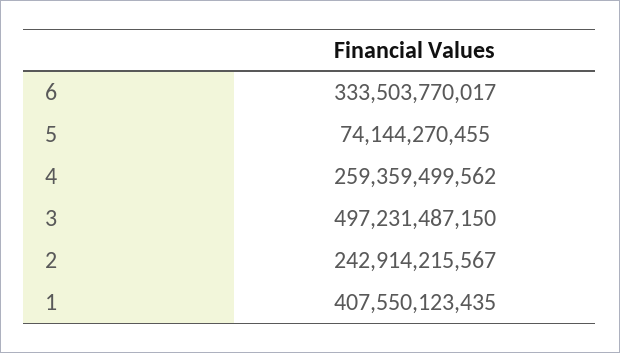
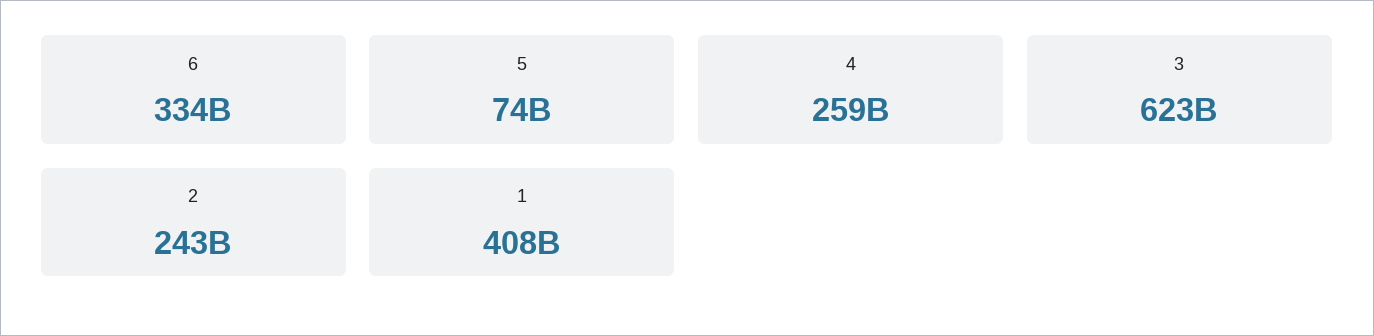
3: 497231487150 -> 623000000000

